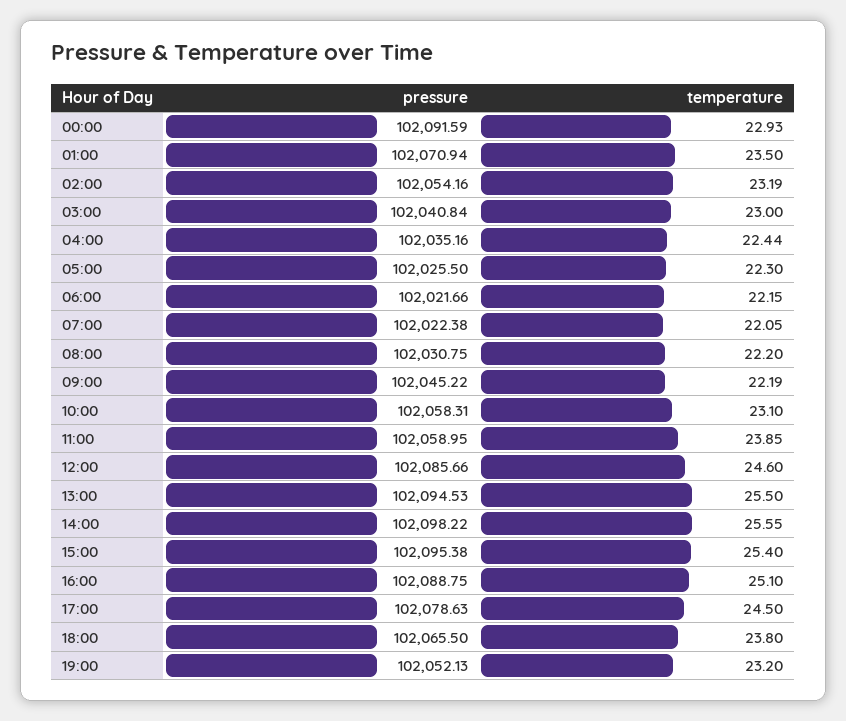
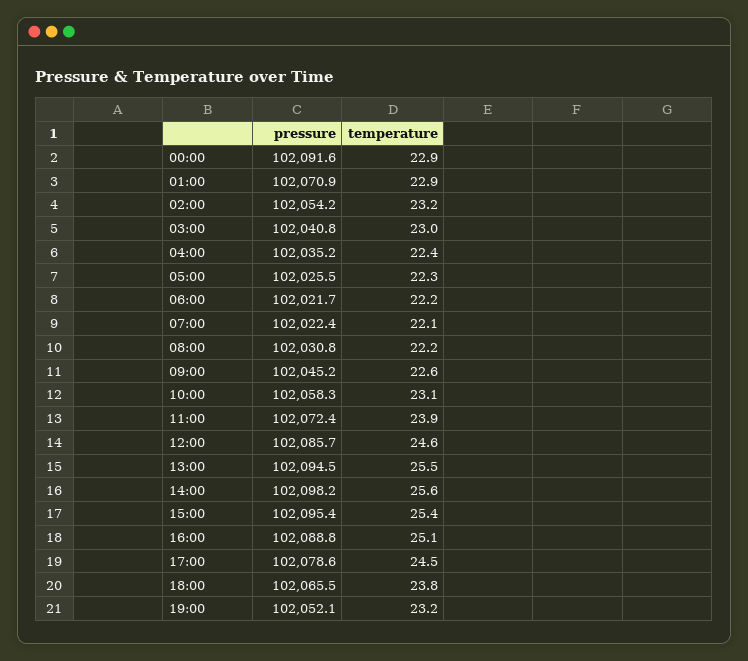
temperature, 01:00: 23.5 -> 22.9
temperature, 09:00: 22.19 -> 22.6
pressure, 11:00: 102058.95 -> 102072.4

